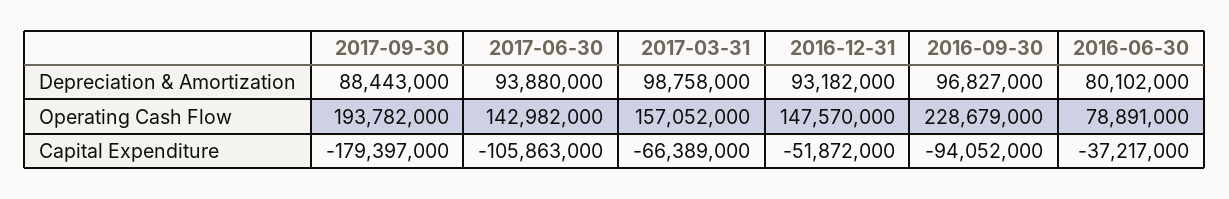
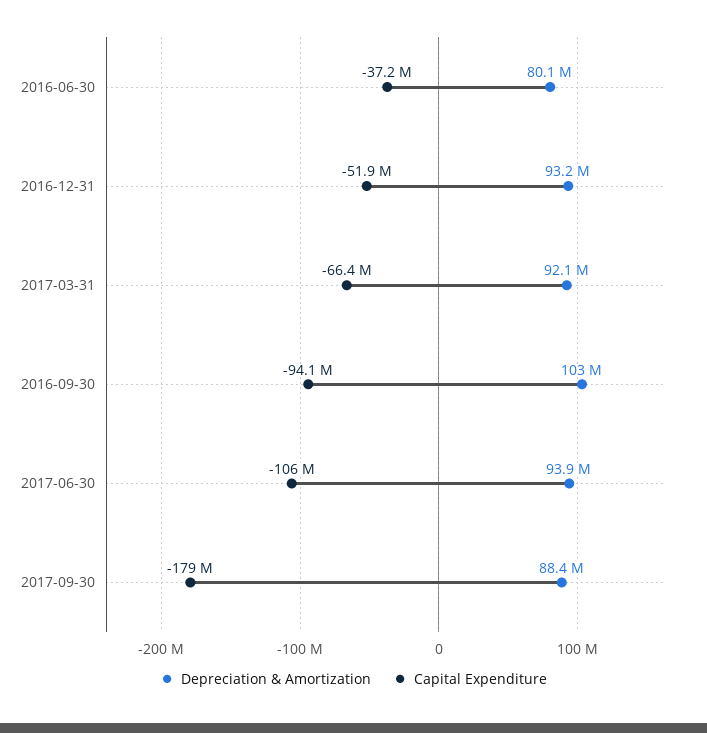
Depreciation & Amortization, 2017-03-31: 98758000 -> 92100000
Depreciation & Amortization, 2016-09-30: 96827000 -> 103000000
Operating Cash Flow, 2017-09-30: 193782000 -> none
Operating Cash Flow, 2017-06-30: 142982000 -> none
Operating Cash Flow, 2017-03-31: 157052000 -> none
Operating Cash Flow, 2016-12-31: 147570000 -> none
Operating Cash Flow, 2016-09-30: 228679000 -> none
Operating Cash Flow, 2016-06-30: 78891000 -> none

